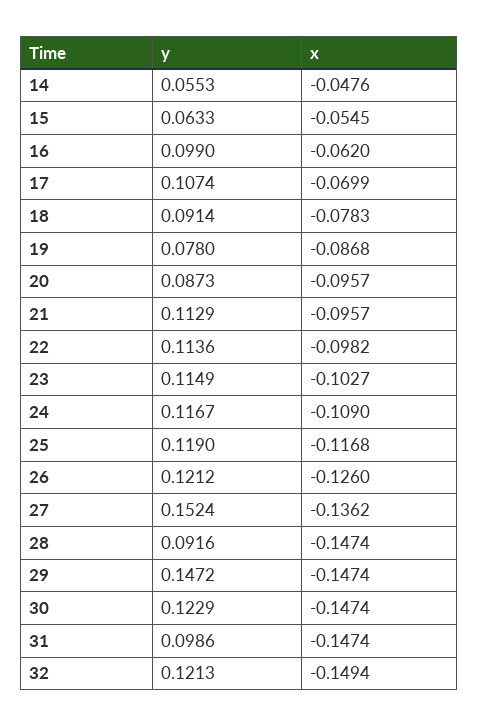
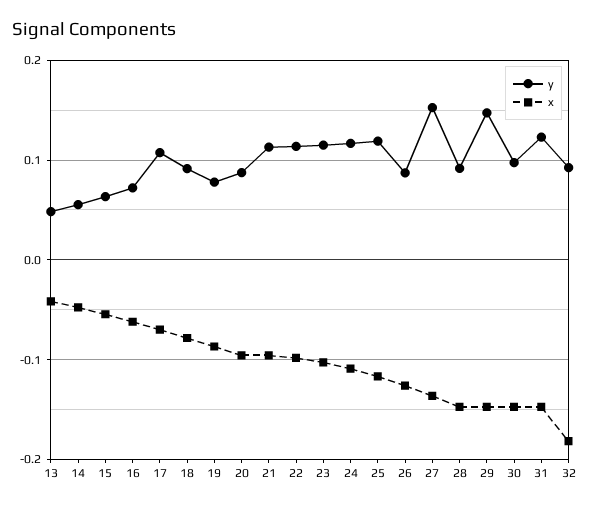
y, 16: 0.099 -> 0.07
y, 26: 0.1212 -> 0.09
y, 30: 0.1229 -> 0.1
y, 31: 0.0986 -> 0.12
y, 32: 0.1213 -> 0.09
x, 32: -0.1494 -> -0.18
y, 13: none -> 0.05
x, 13: none -> -0.04

